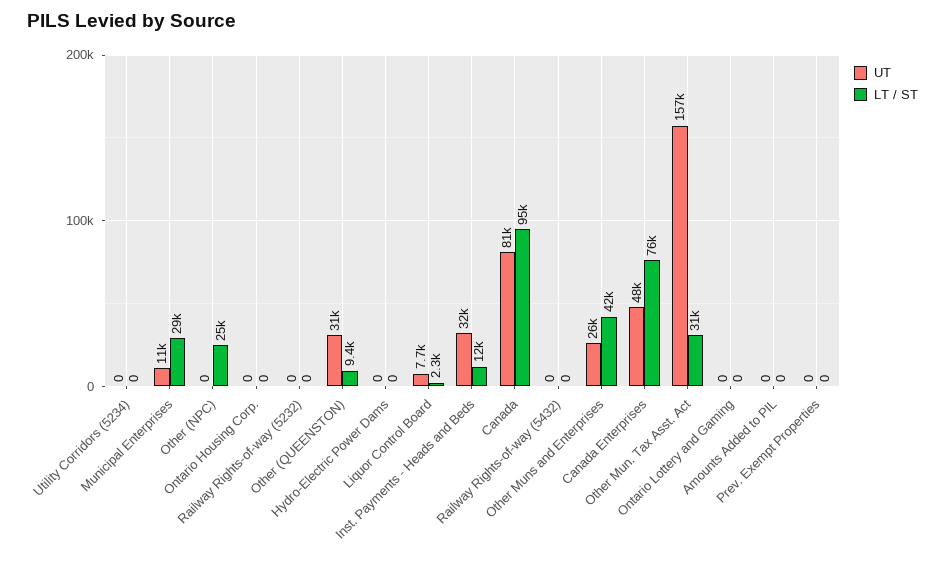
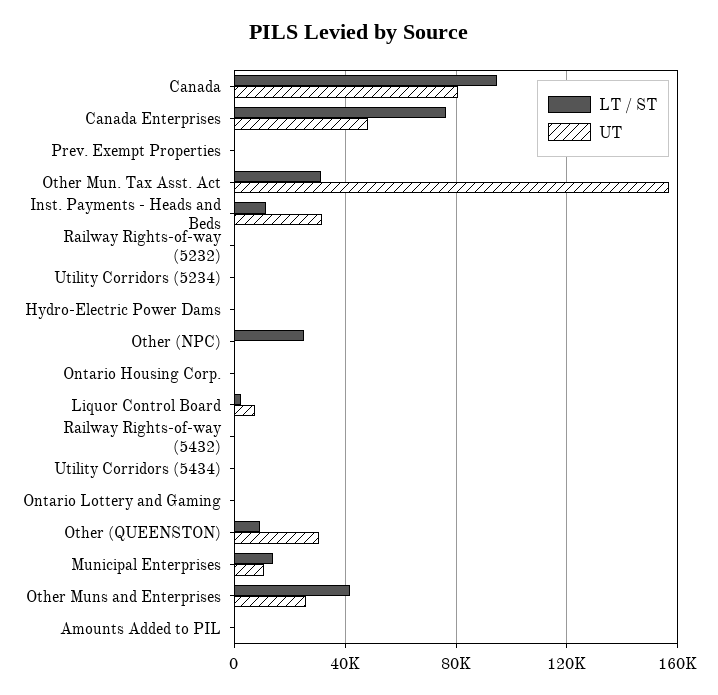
LT / ST, Municipal Enterprises: 29000 -> 15000
LT / ST, Utility Corridors (5434): none -> 0
UT, Utility Corridors (5434): none -> 0

